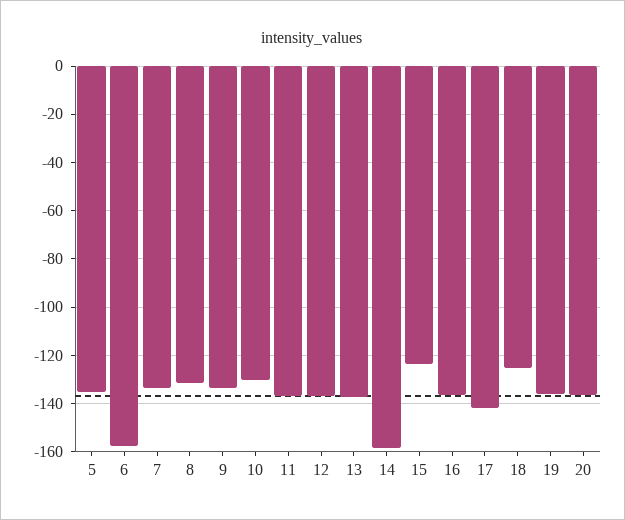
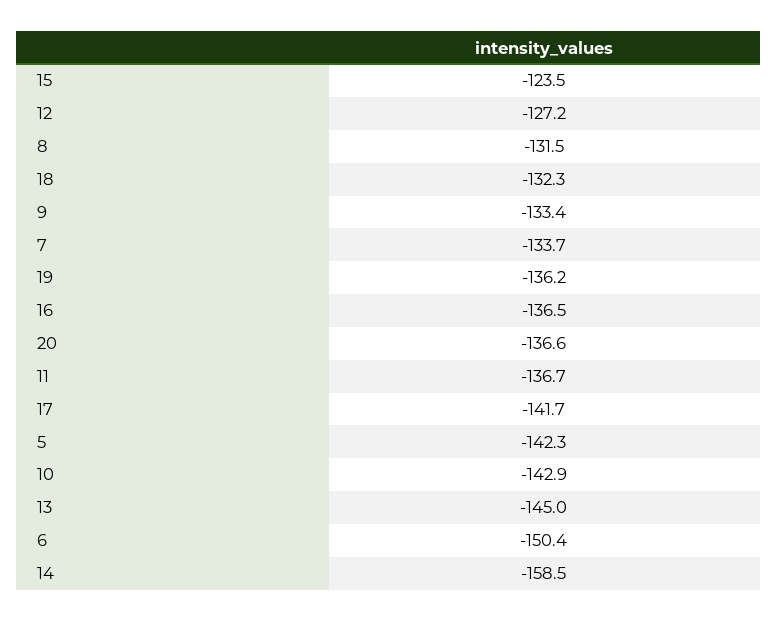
5: -135 -> -142.3
6: -157.5 -> -150.4
10: -130 -> -142.9
12: -137.5 -> -127.2
13: -137.5 -> -145
18: -125 -> -132.3

